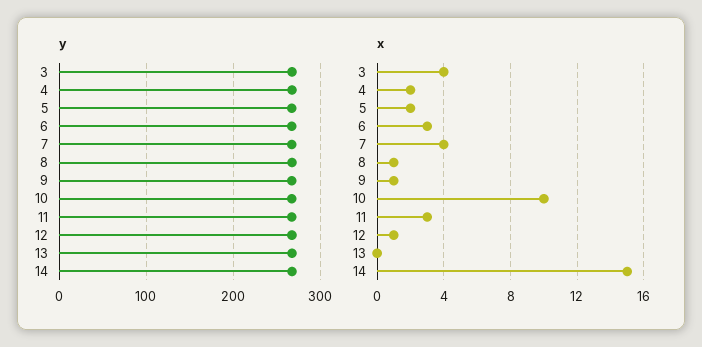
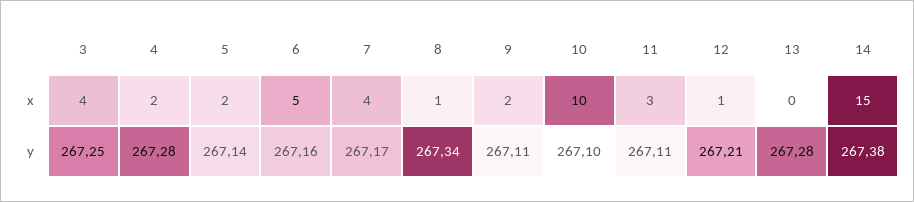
x, 6: 3 -> 5
x, 9: 1 -> 2

